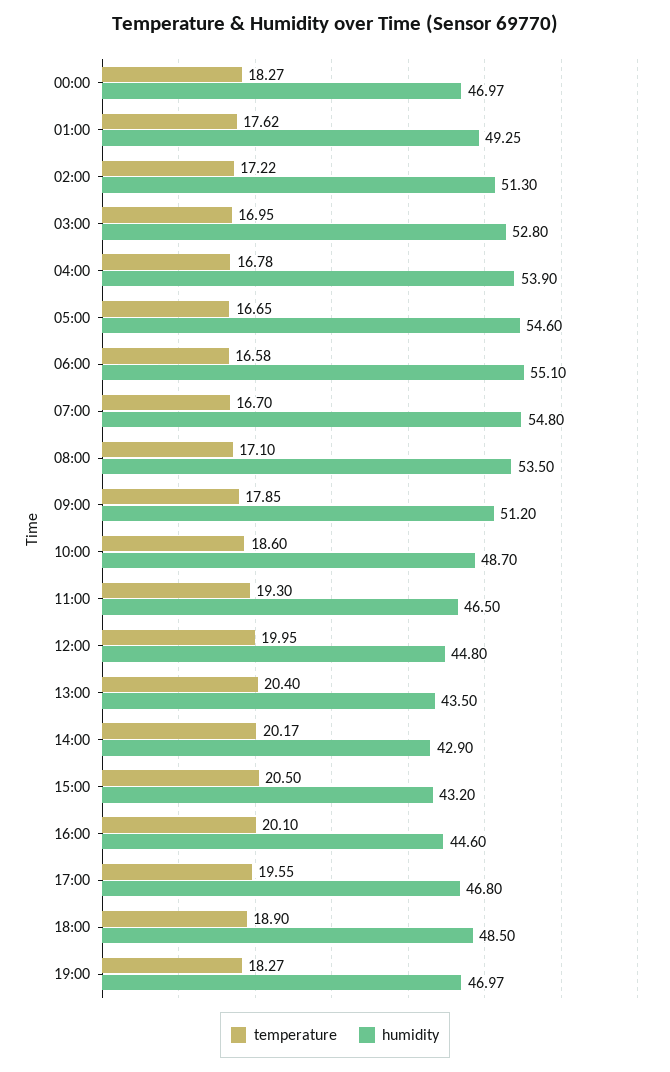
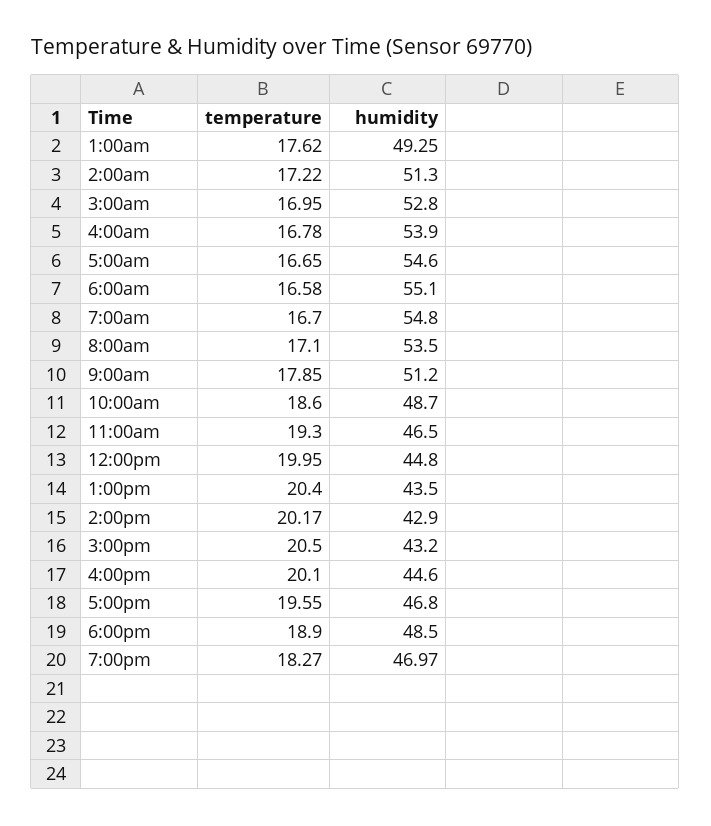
temperature, 00:00: 18.27 -> none
humidity, 00:00: 46.97 -> none

